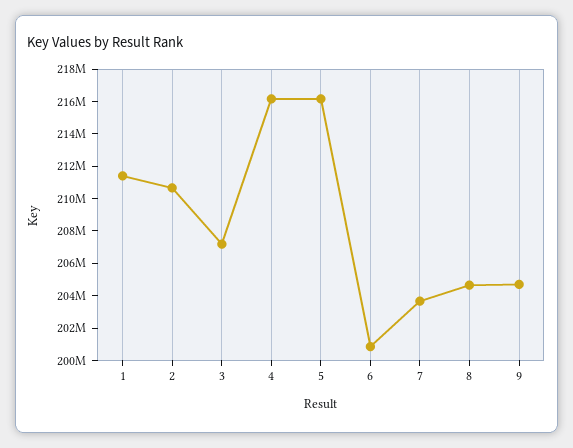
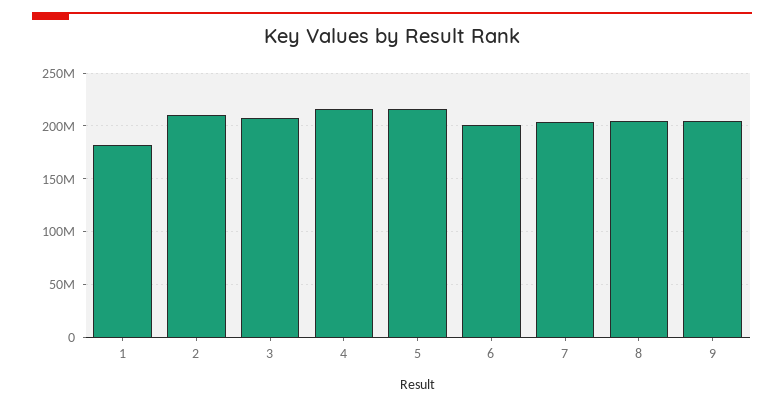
1: 211500000 -> 180000000

